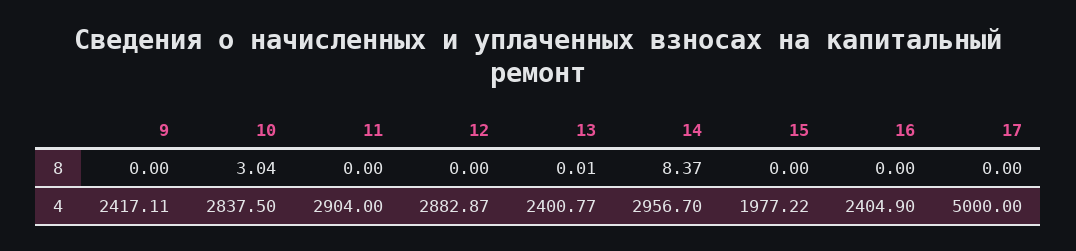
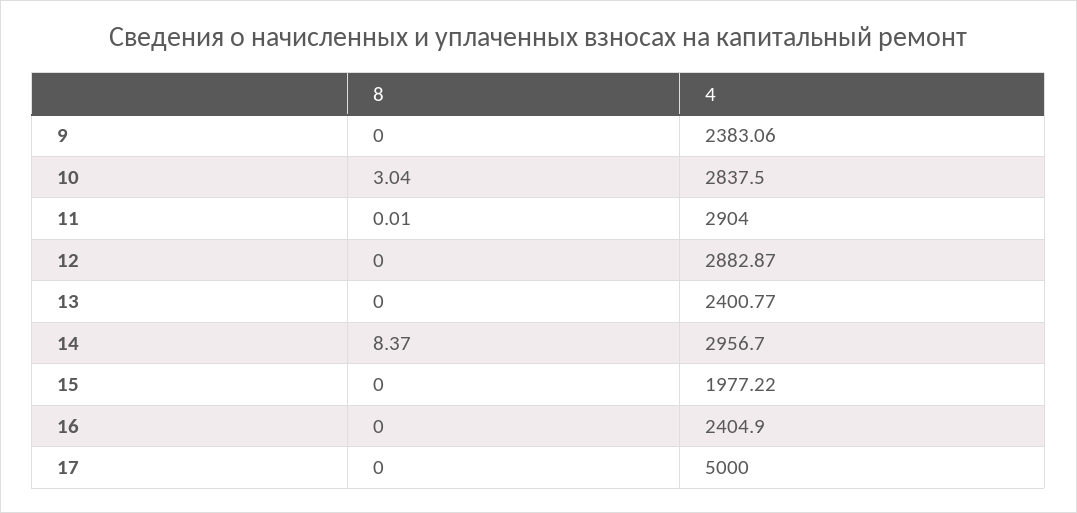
11, 8: 0 -> 0.01
13, 8: 0.01 -> 0
9, 4: 2417.11 -> 2383.06

